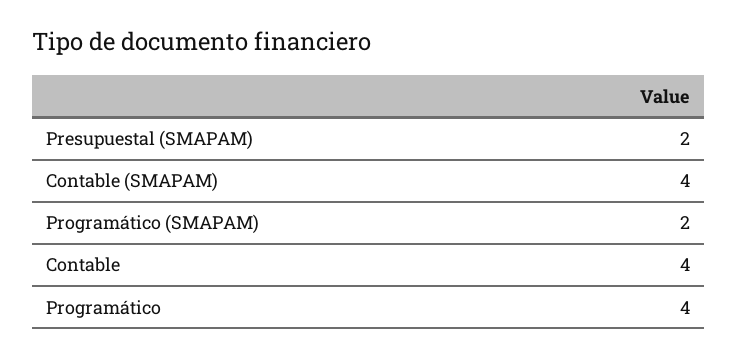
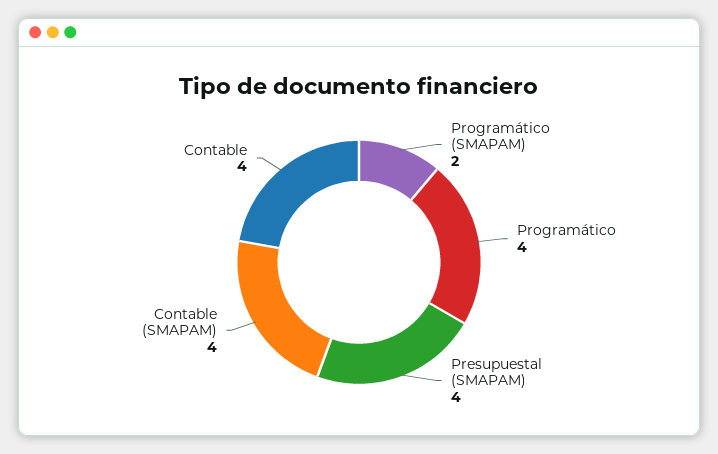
Presupuestal (SMAPAM): 2 -> 4

